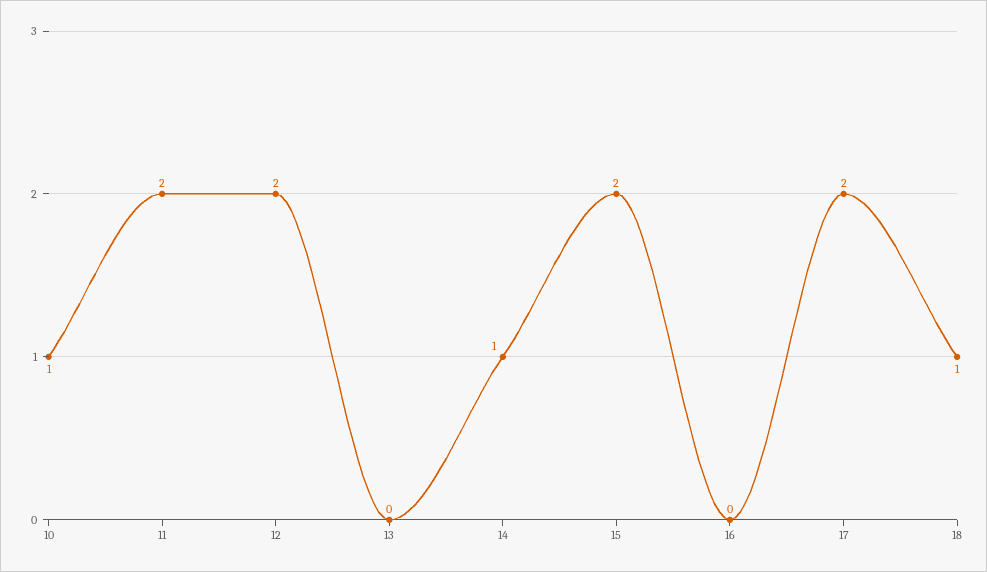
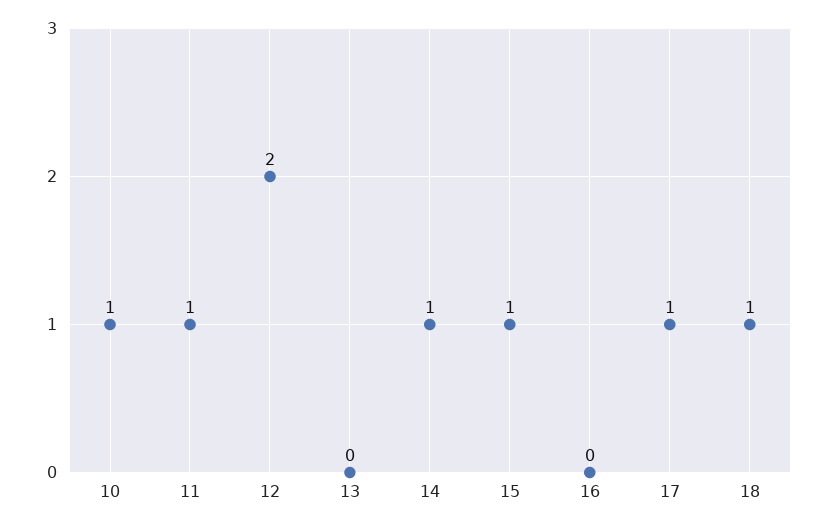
11: 2 -> 1
15: 2 -> 1
17: 2 -> 1

